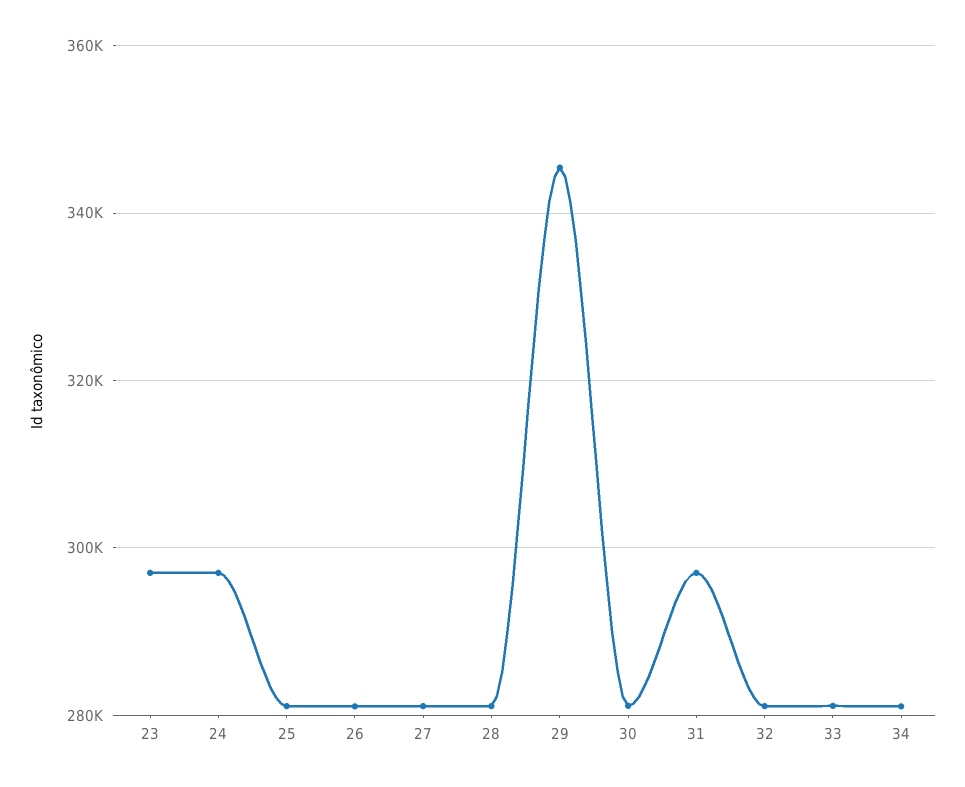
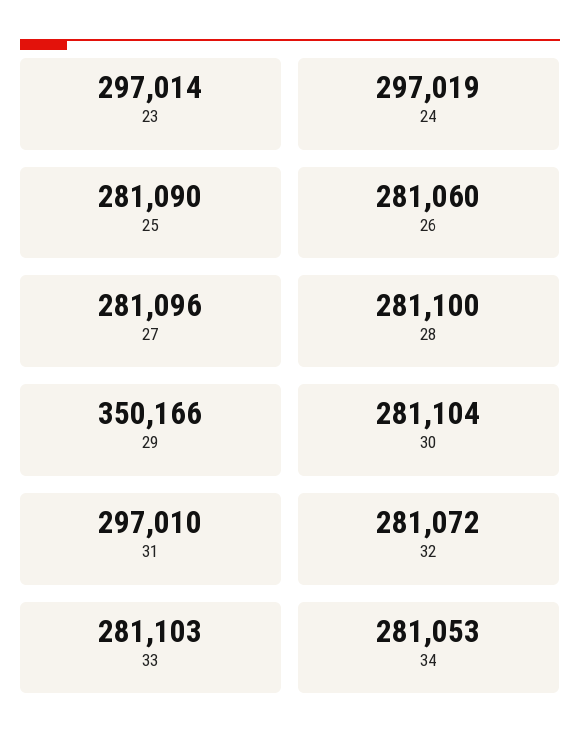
29: 346000 -> 350166

